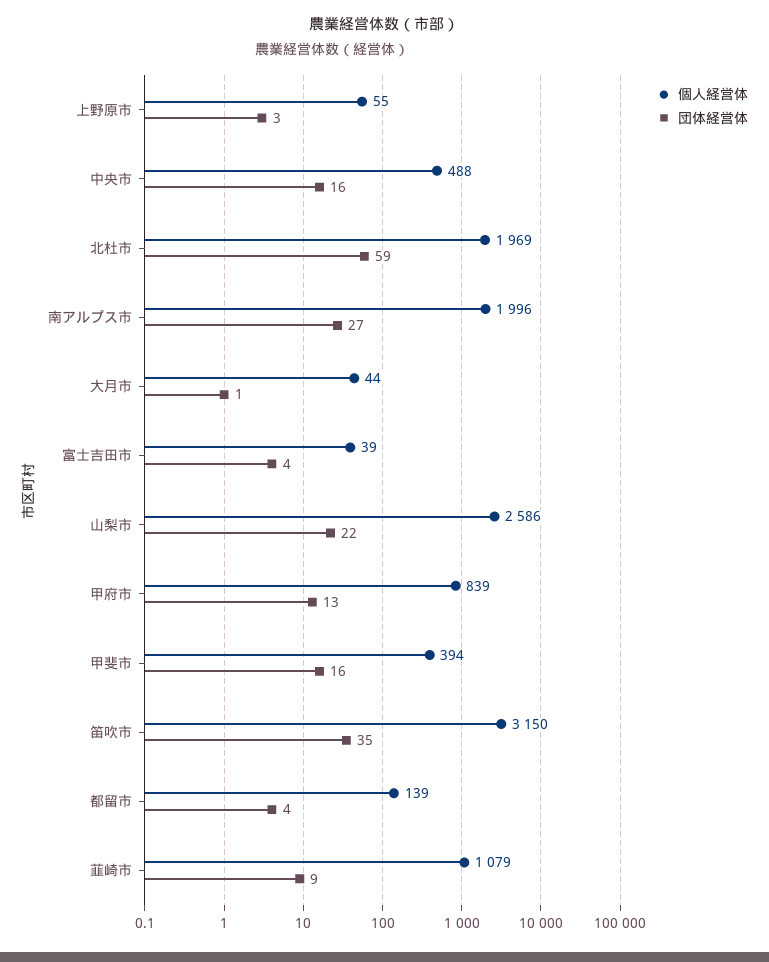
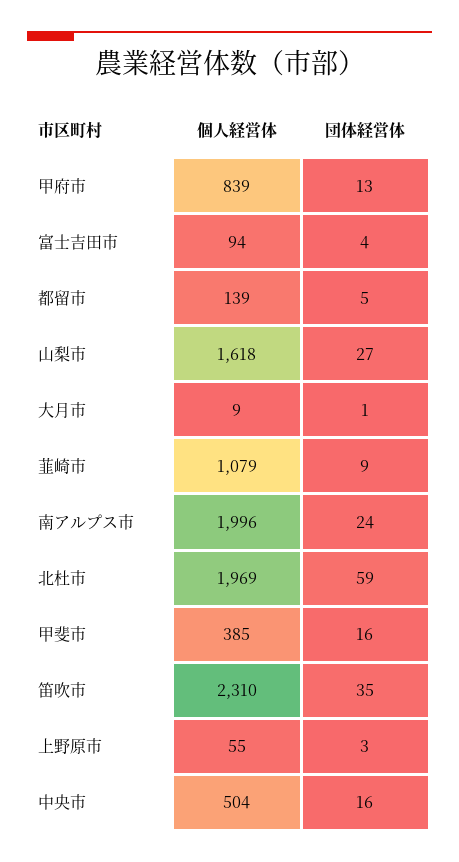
個人経営体, 中央市: 488 -> 504
団体経営体, 南アルプス市: 27 -> 24
個人経営体, 大月市: 44 -> 9
個人経営体, 富士吉田市: 39 -> 94
個人経営体, 山梨市: 2586 -> 1618
団体経営体, 山梨市: 22 -> 27
個人経営体, 甲斐市: 394 -> 385
個人経営体, 笛吹市: 3150 -> 2310
団体経営体, 都留市: 4 -> 5

